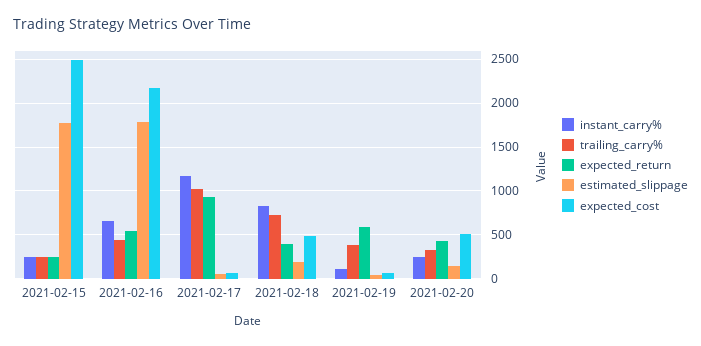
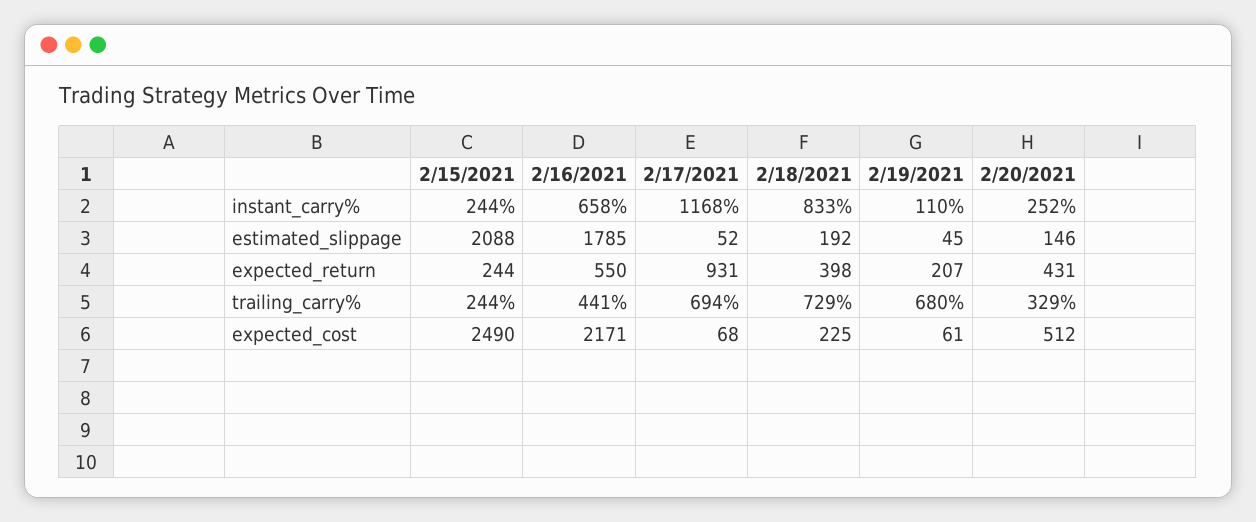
estimated_slippage, 2021-02-15: 1800 -> 2088
trailing_carry%, 2021-02-17: 1000 -> 694
expected_cost, 2021-02-18: 500 -> 225
trailing_carry%, 2021-02-19: 400 -> 680
expected_return, 2021-02-19: 600 -> 207

